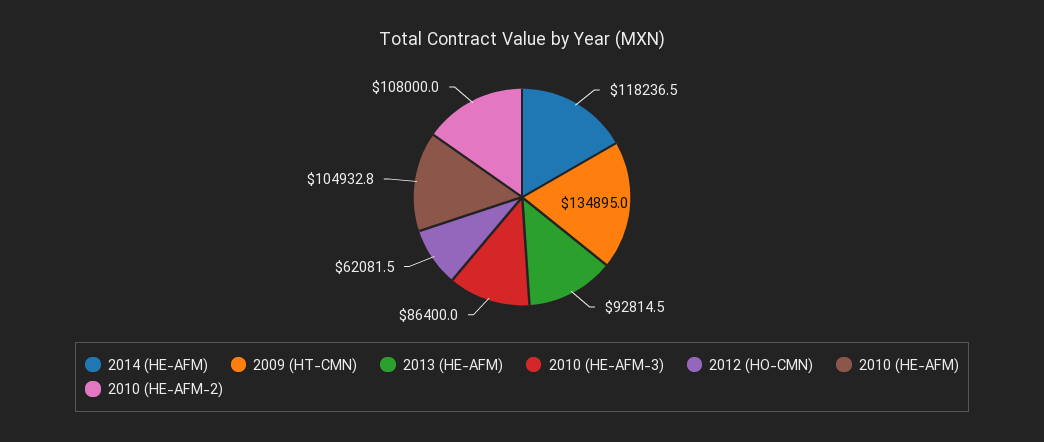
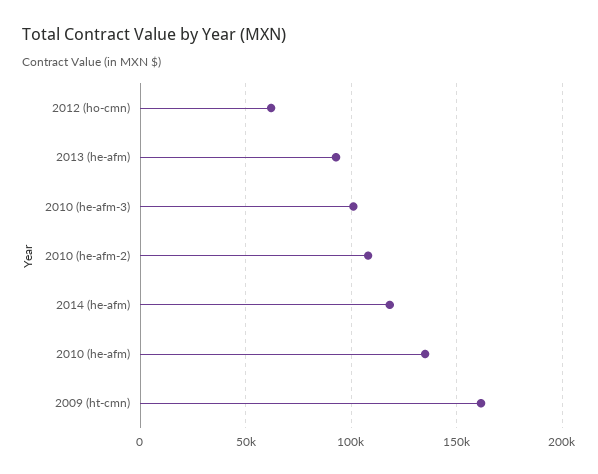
2009 (HT-CMN): 134895 -> 160000
2010 (HE-AFM-3): 86400 -> 100000
2010 (HE-AFM): 104932.8 -> 135000

